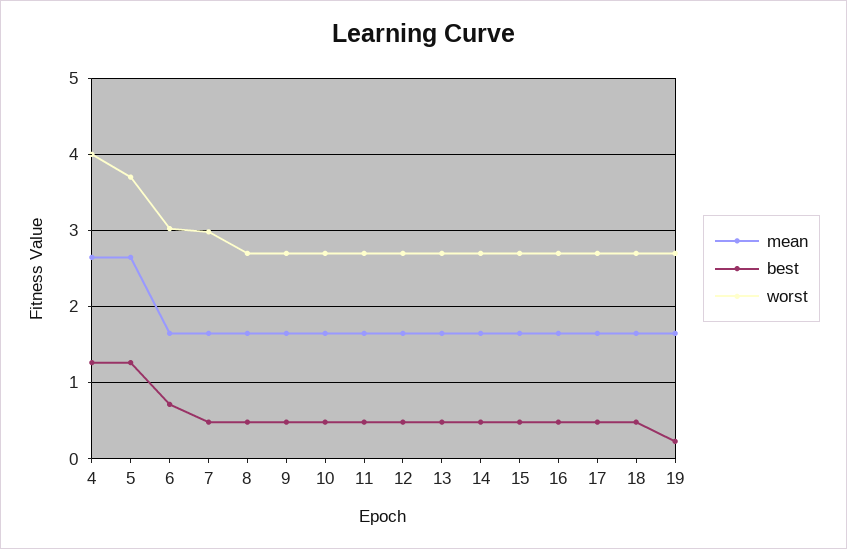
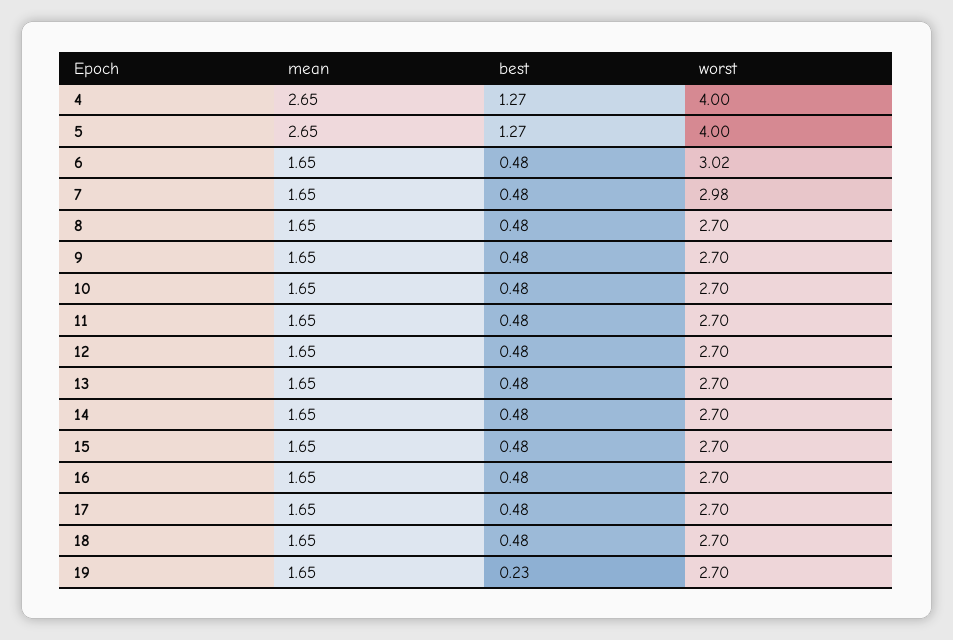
worst, 5: 3.7 -> 4
best, 6: 0.7 -> 0.48

